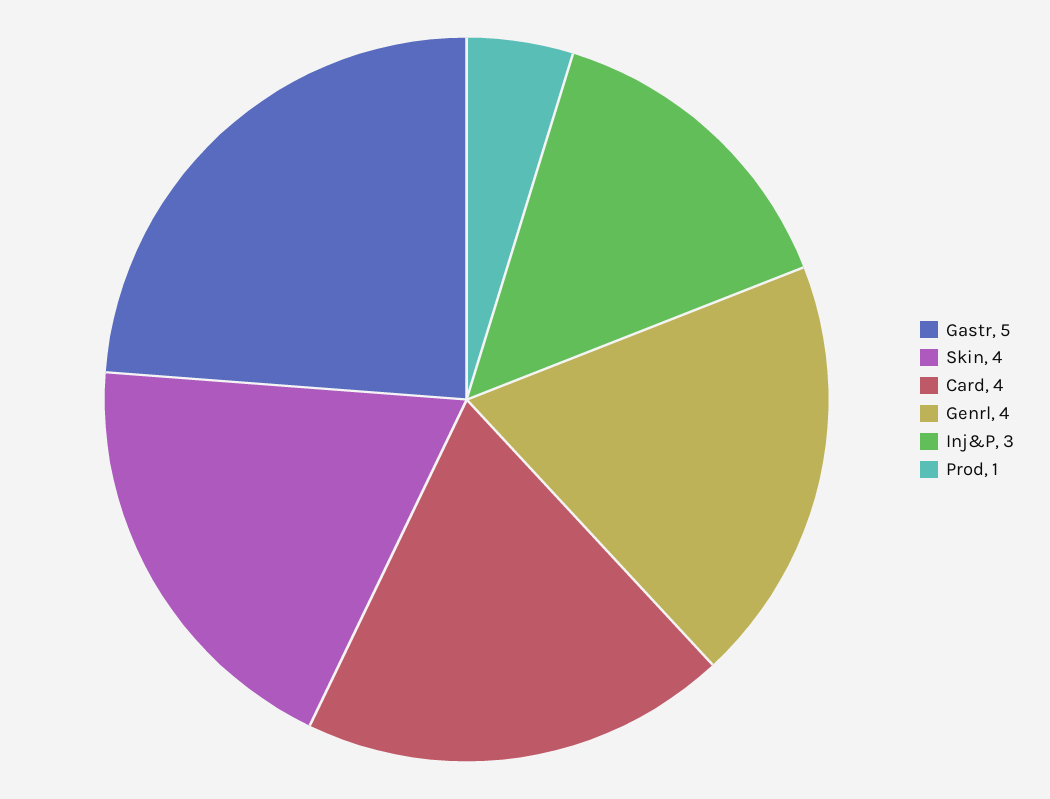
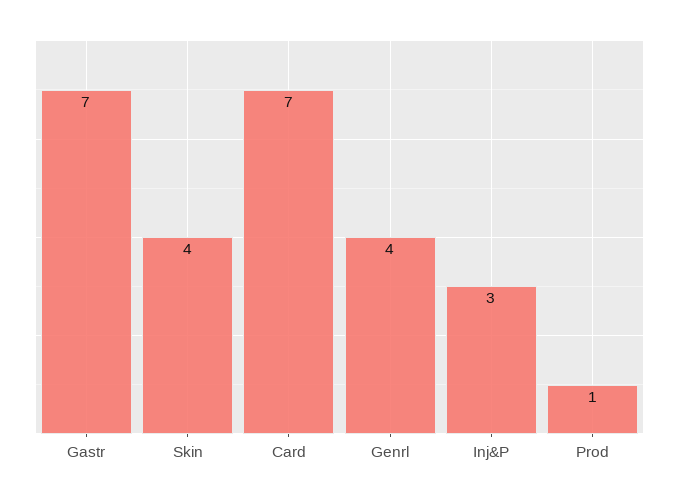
Gastr: 5 -> 7
Card: 4 -> 7

